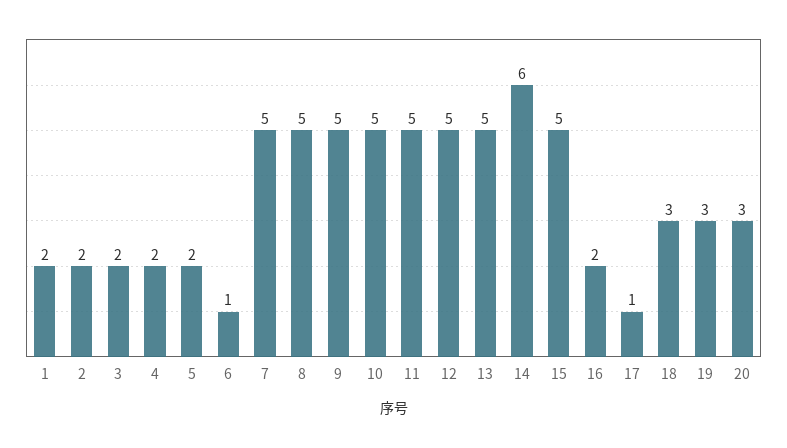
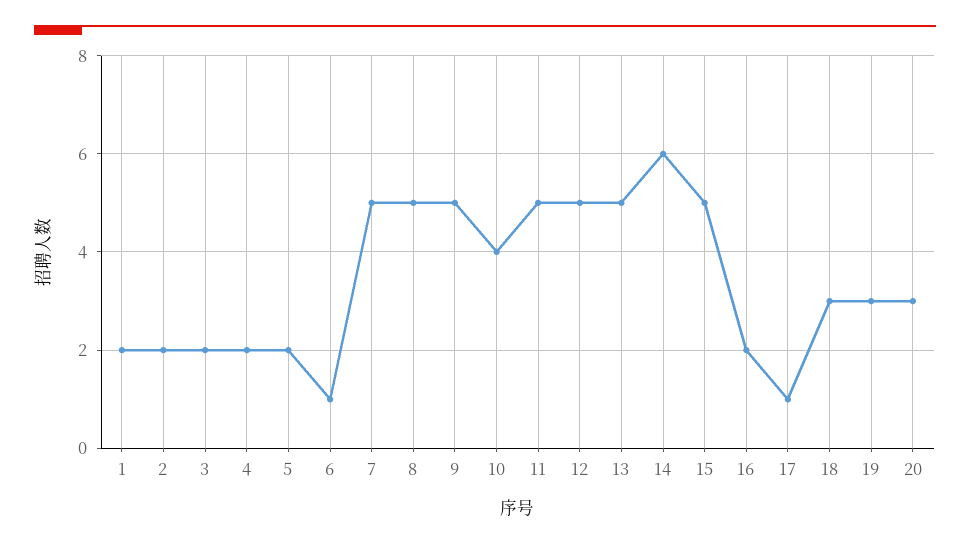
10: 5 -> 4

